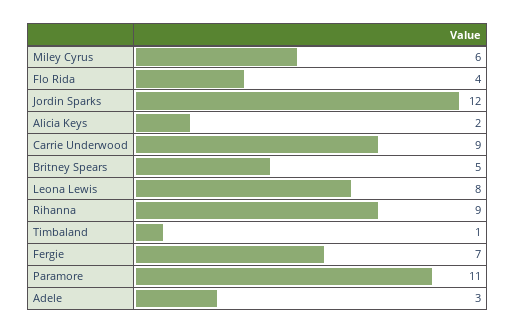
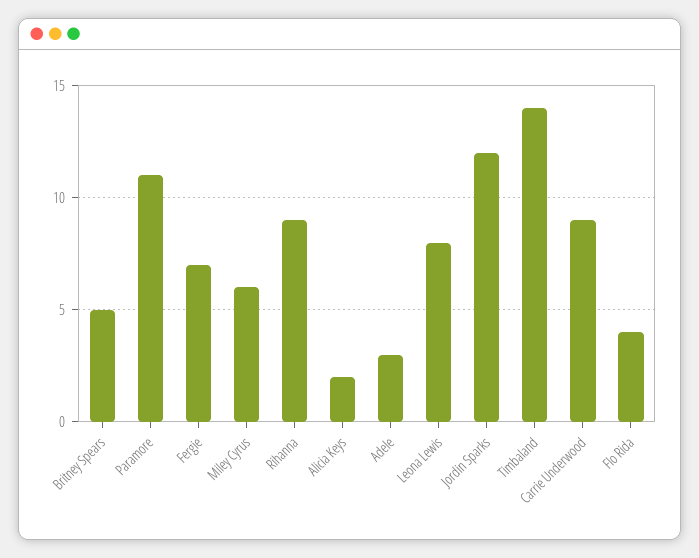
Timbaland: 1 -> 14

